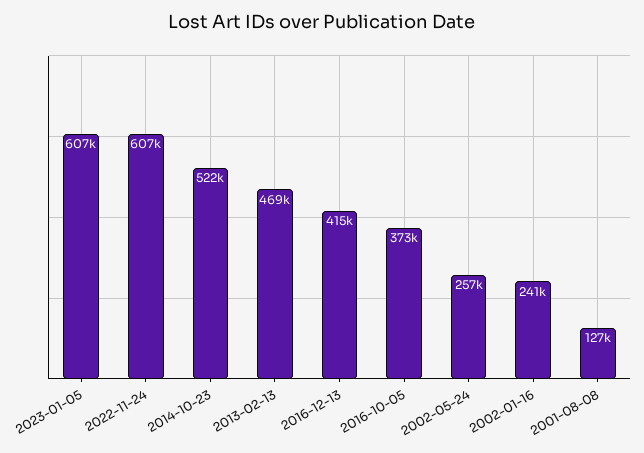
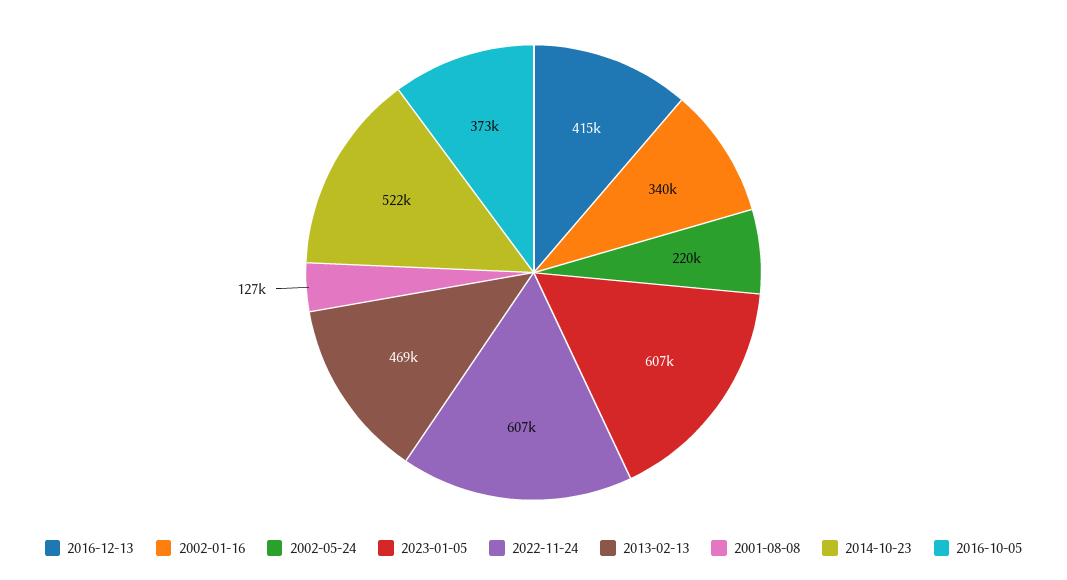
2002-05-24: 257000 -> 220000
2002-01-16: 241000 -> 340000

